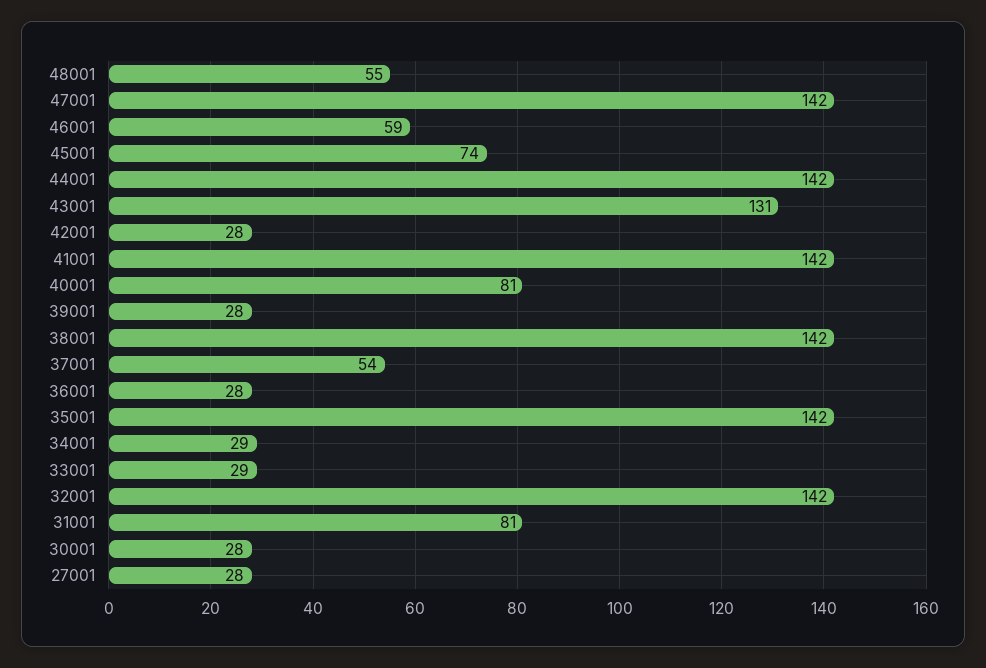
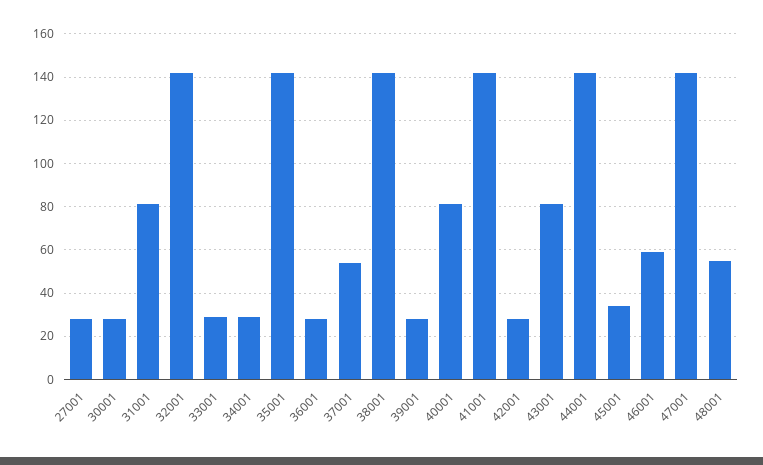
45001: 74 -> 35
43001: 131 -> 80

